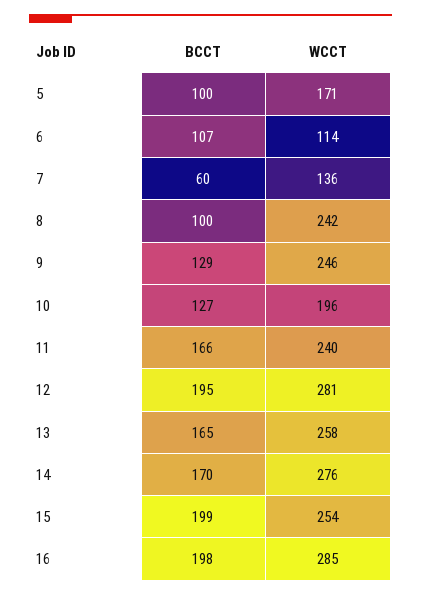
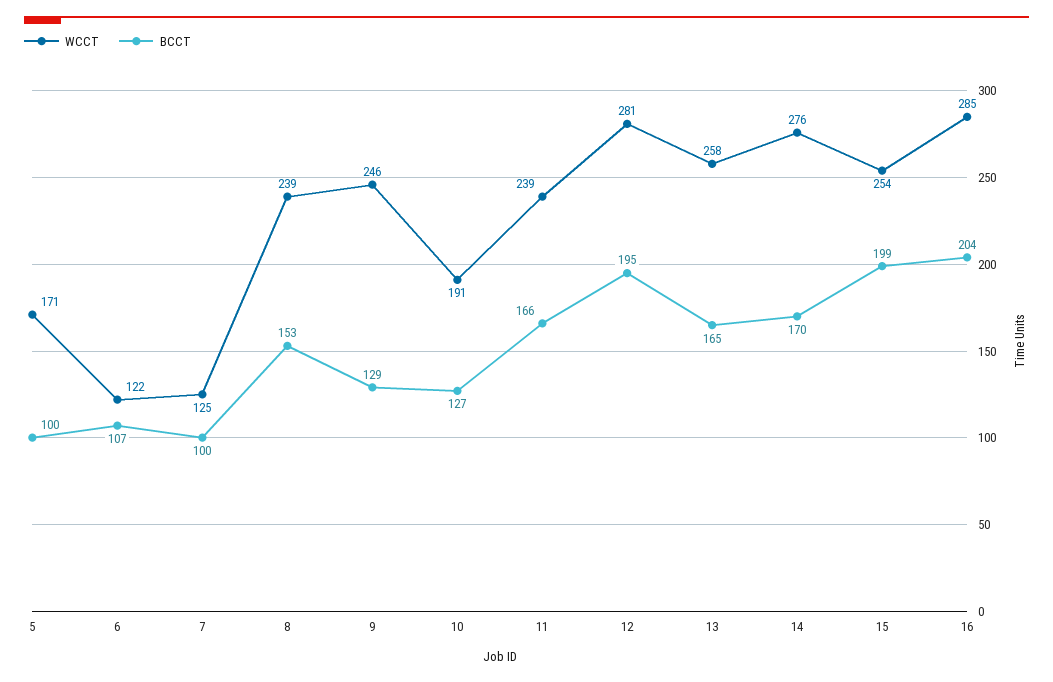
WCCT, 6: 114 -> 122
BCCT, 7: 60 -> 100
WCCT, 7: 136 -> 125
BCCT, 8: 100 -> 153
WCCT, 8: 242 -> 239
WCCT, 10: 196 -> 191
WCCT, 11: 240 -> 239
BCCT, 16: 198 -> 204

